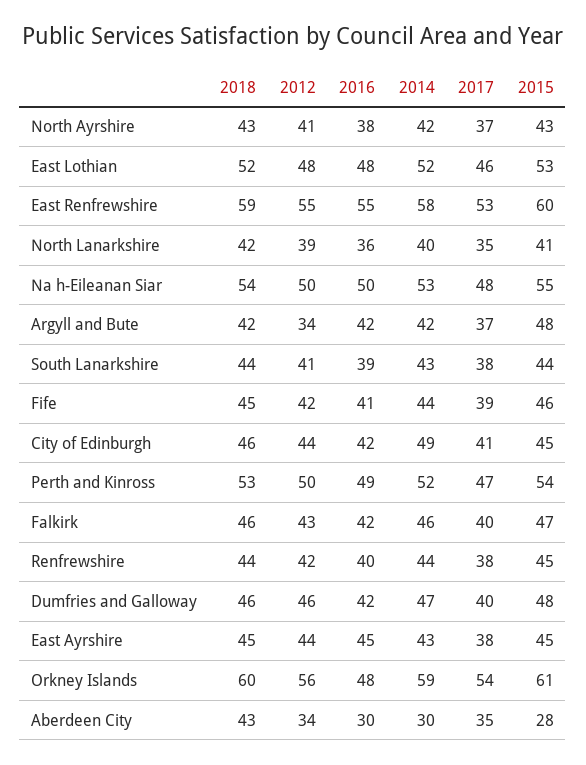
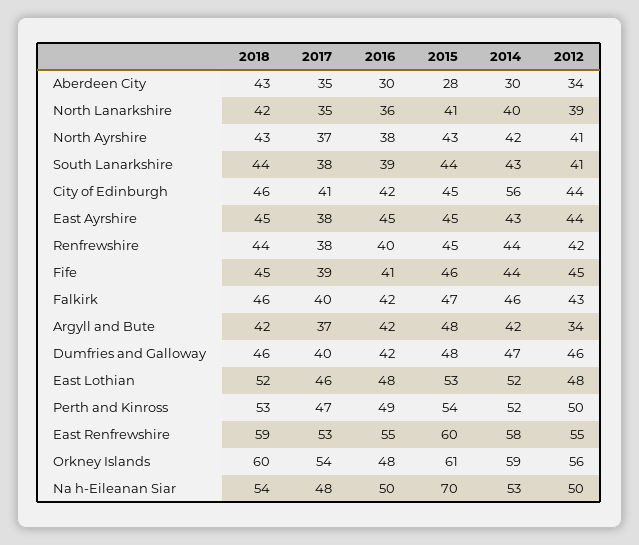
2015, Na h-Eileanan Siar: 55 -> 70
2012, Fife: 42 -> 45
2014, City of Edinburgh: 49 -> 56

